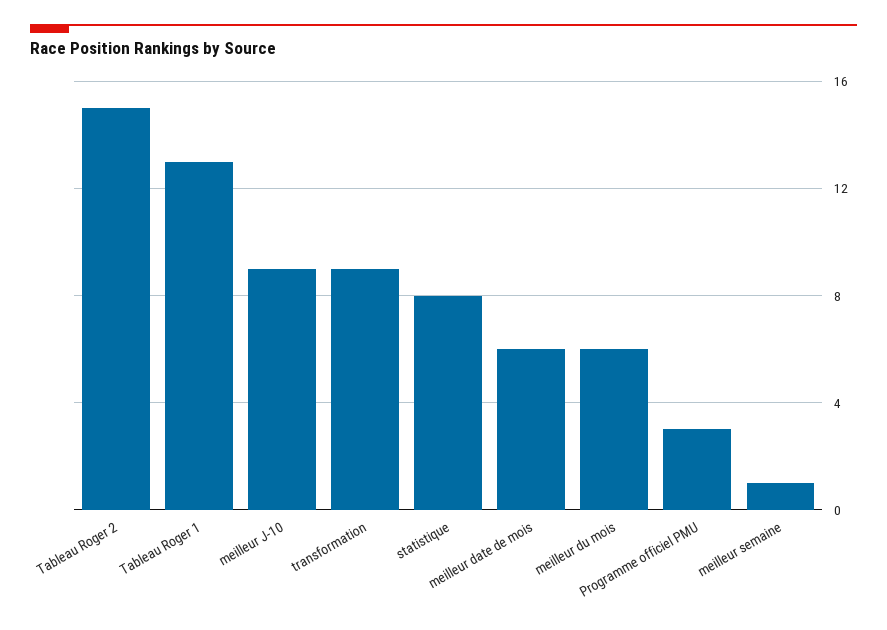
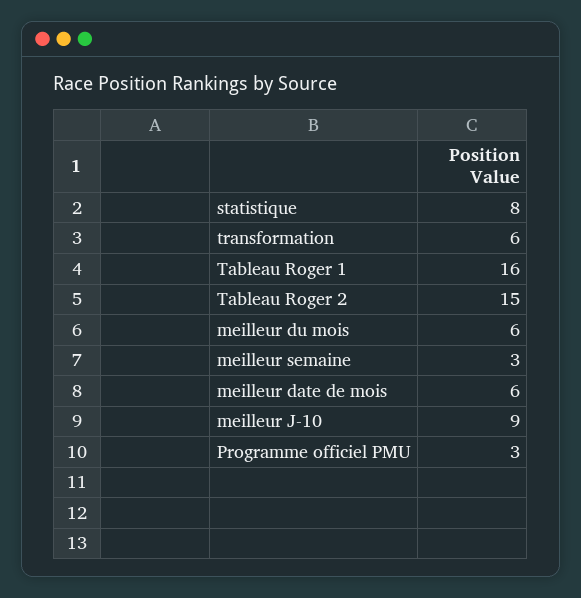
Tableau Roger 1: 13 -> 16
transformation: 9 -> 6
meilleur semaine: 1 -> 3

